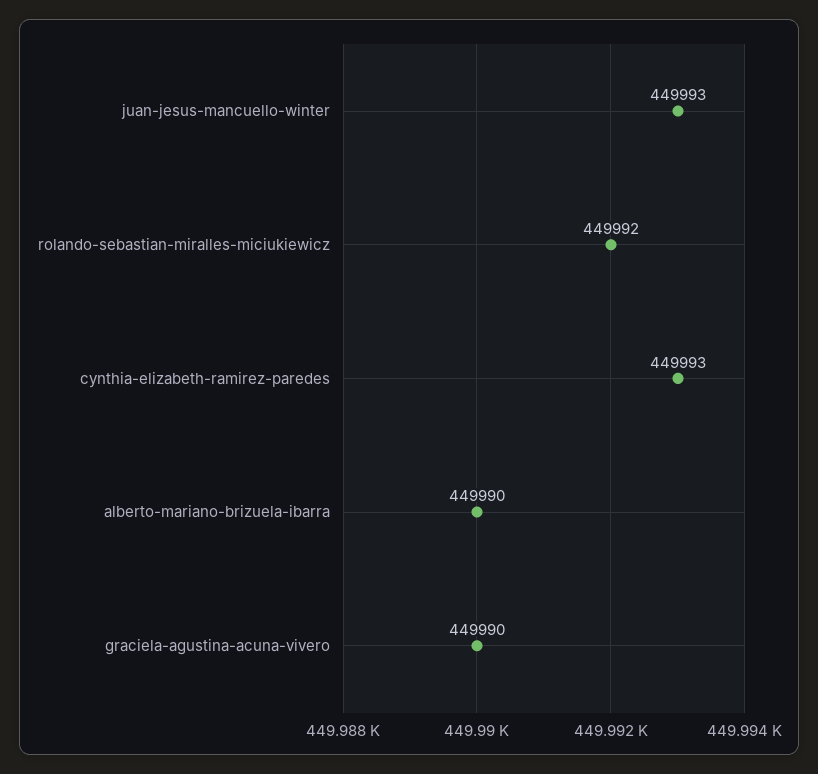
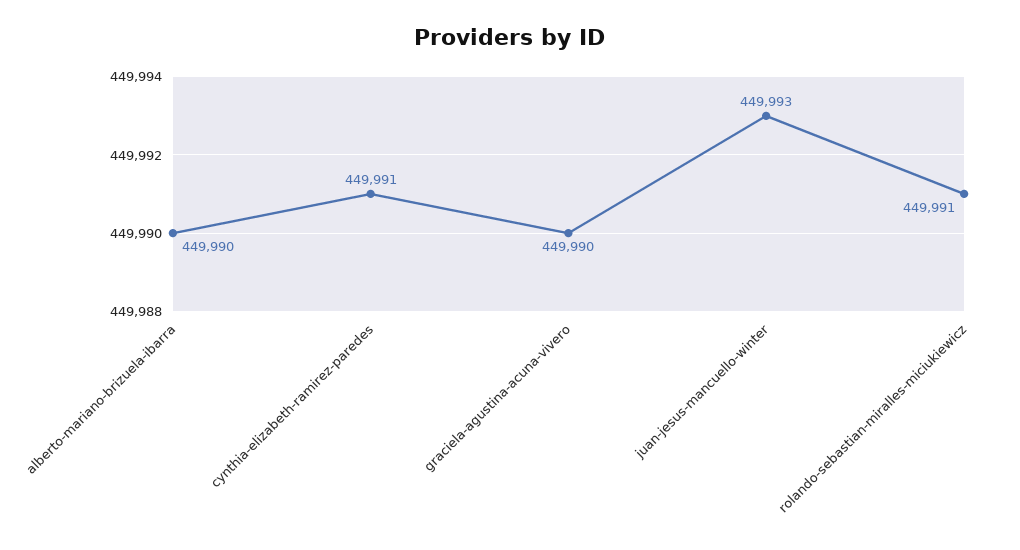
rolando-sebastian-miralles-miciukiewicz: 449992 -> 449991
cynthia-elizabeth-ramirez-paredes: 449993 -> 449991

